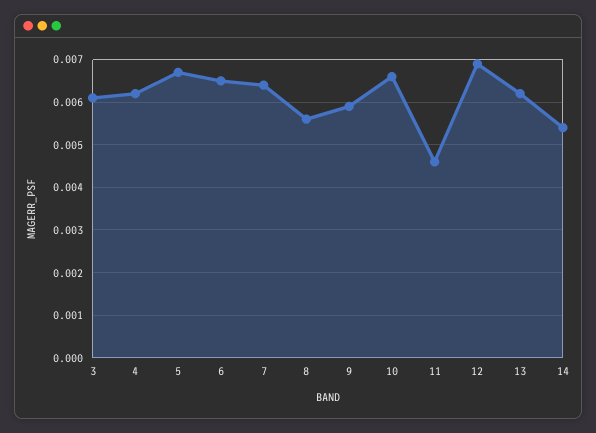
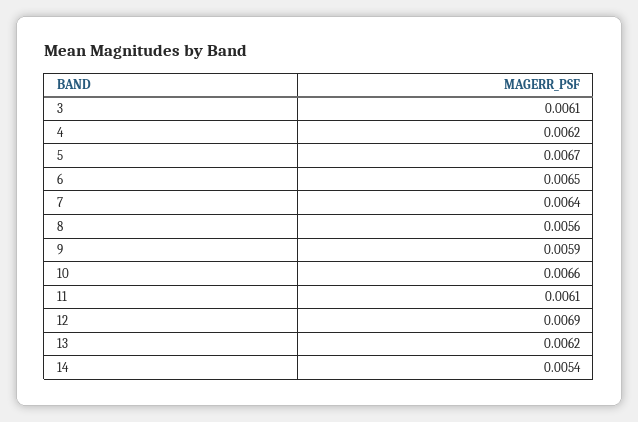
11: 0.0045 -> 0.0061

